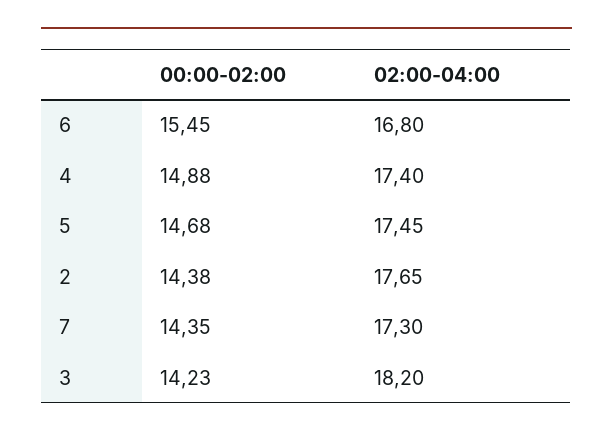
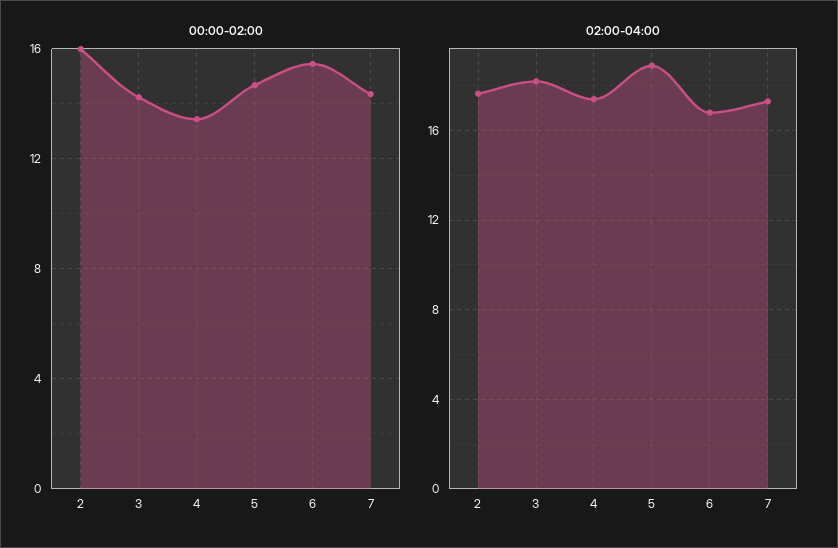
00:00-02:00, 4: 14.88 -> 13.5
02:00-04:00, 5: 17.45 -> 19
00:00-02:00, 2: 14.38 -> 16

